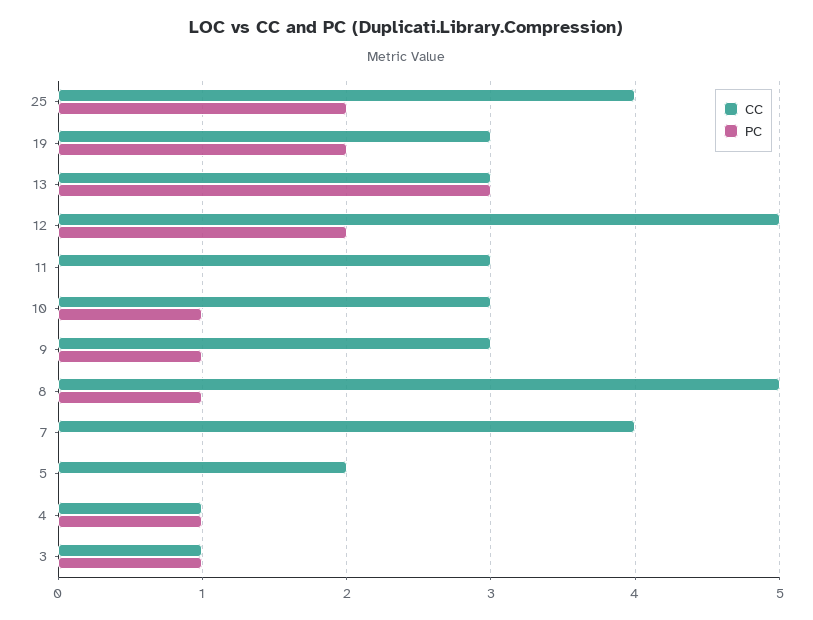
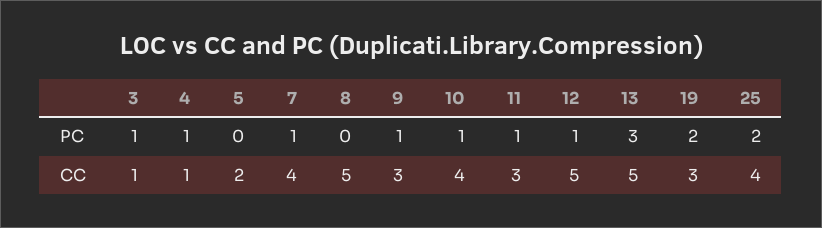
CC, 13: 3 -> 5
PC, 12: 2 -> 1
PC, 11: 0 -> 1
CC, 10: 3 -> 4
PC, 8: 1 -> 0
PC, 7: 0 -> 1

